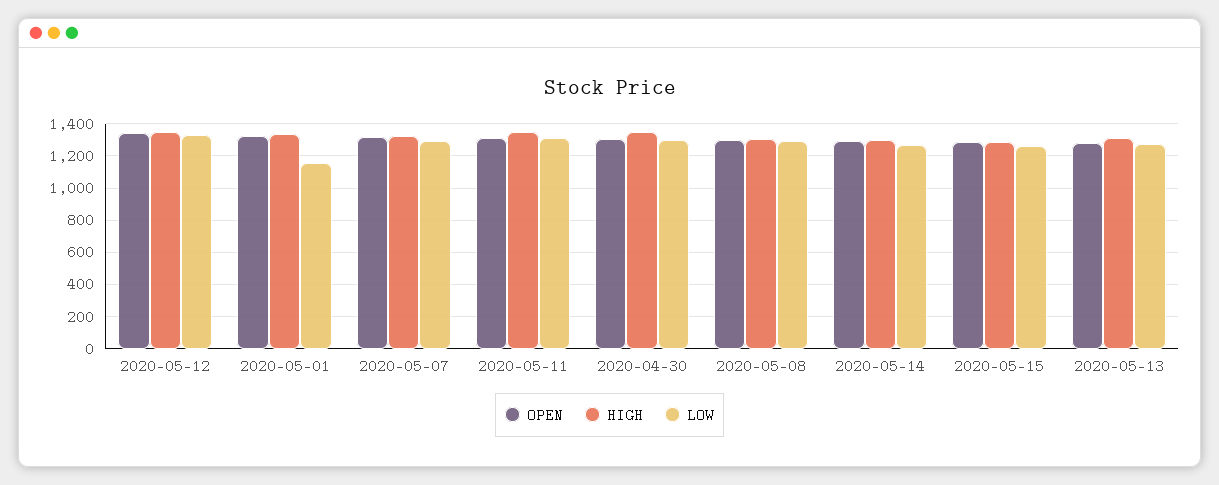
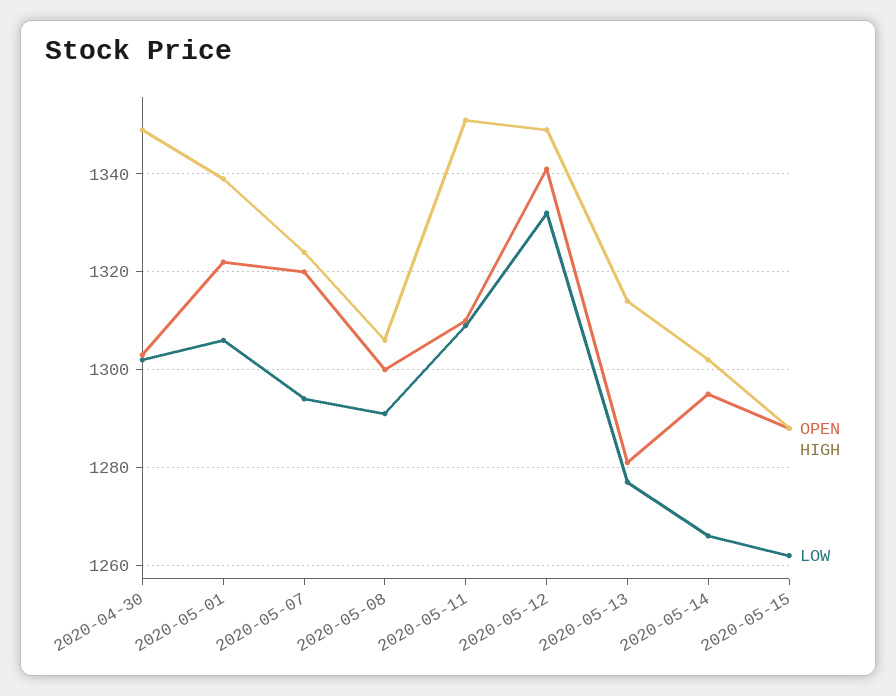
LOW, 2020-05-01: 1150 -> 1305

